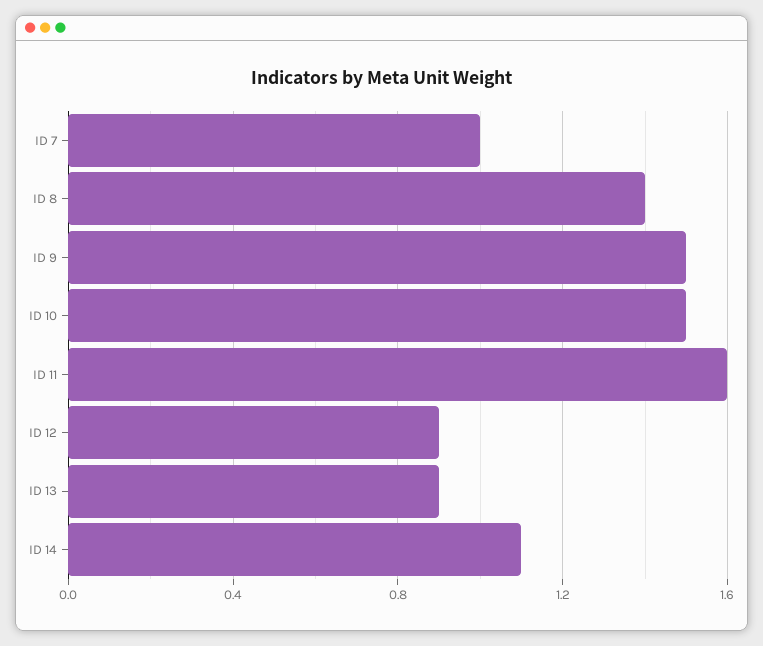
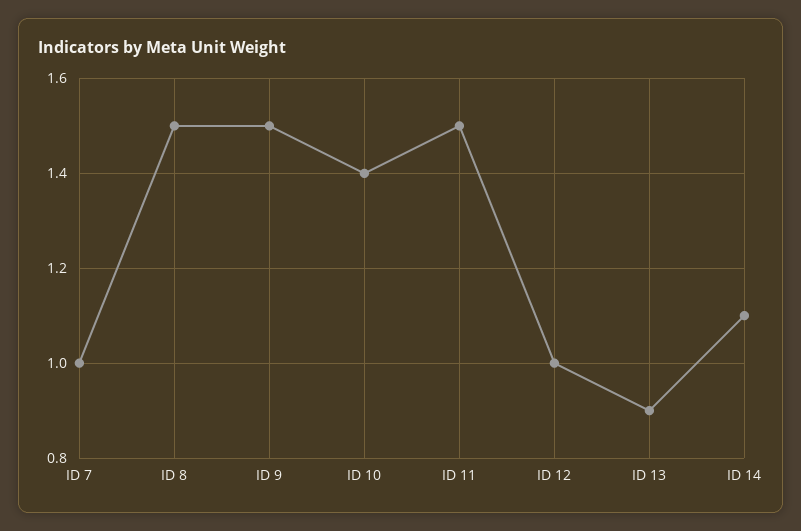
ID 8: 1.4 -> 1.5
ID 10: 1.5 -> 1.4
ID 11: 1.6 -> 1.5
ID 12: 0.9 -> 1

